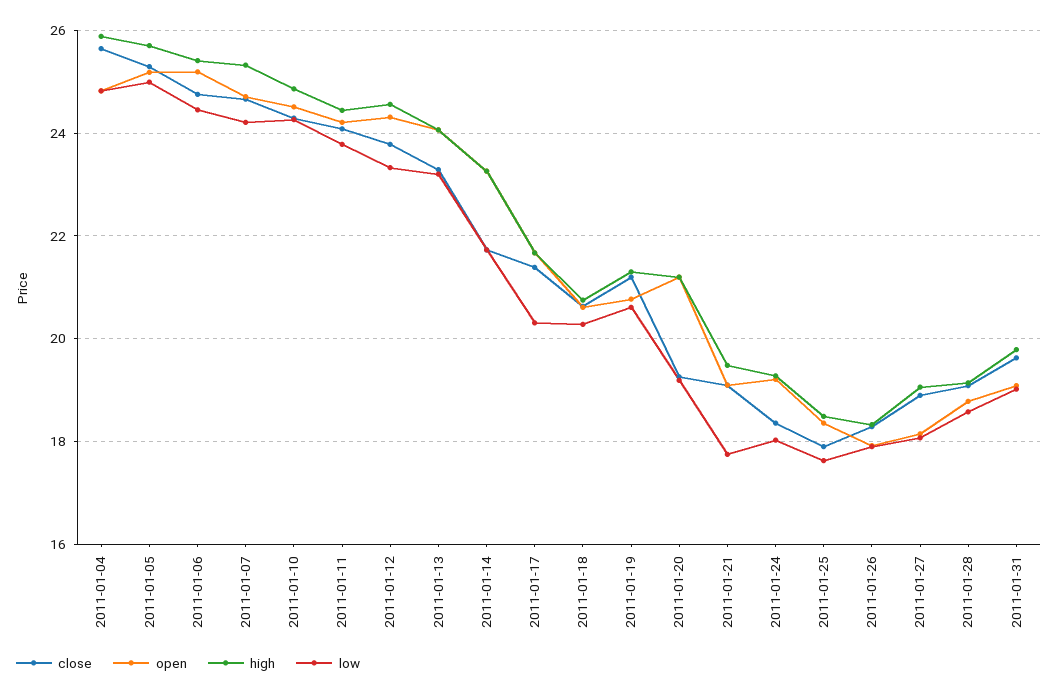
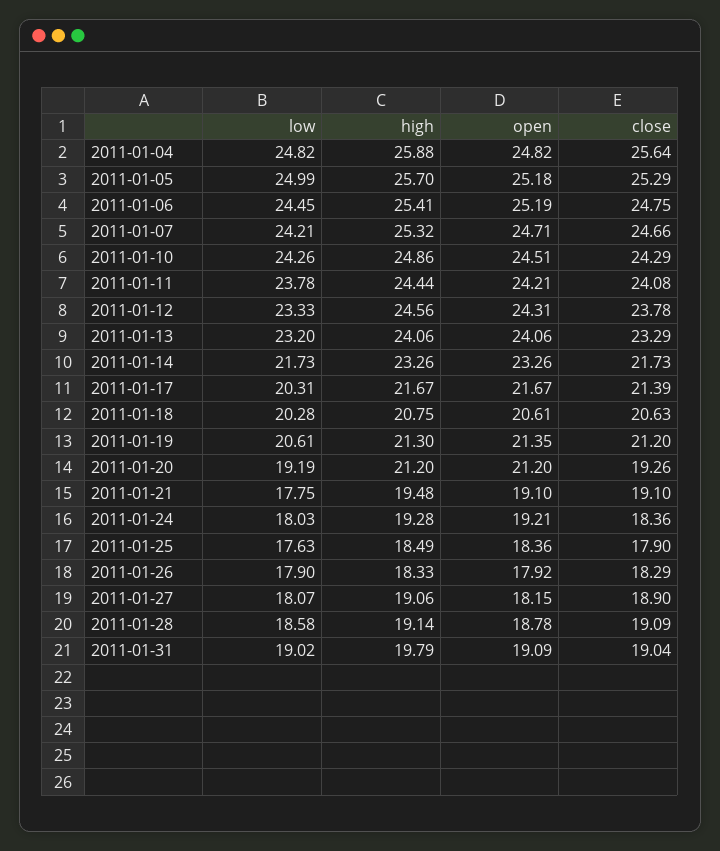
open, 2011-01-19: 20.8 -> 21.35
close, 2011-01-31: 19.6 -> 19.04

